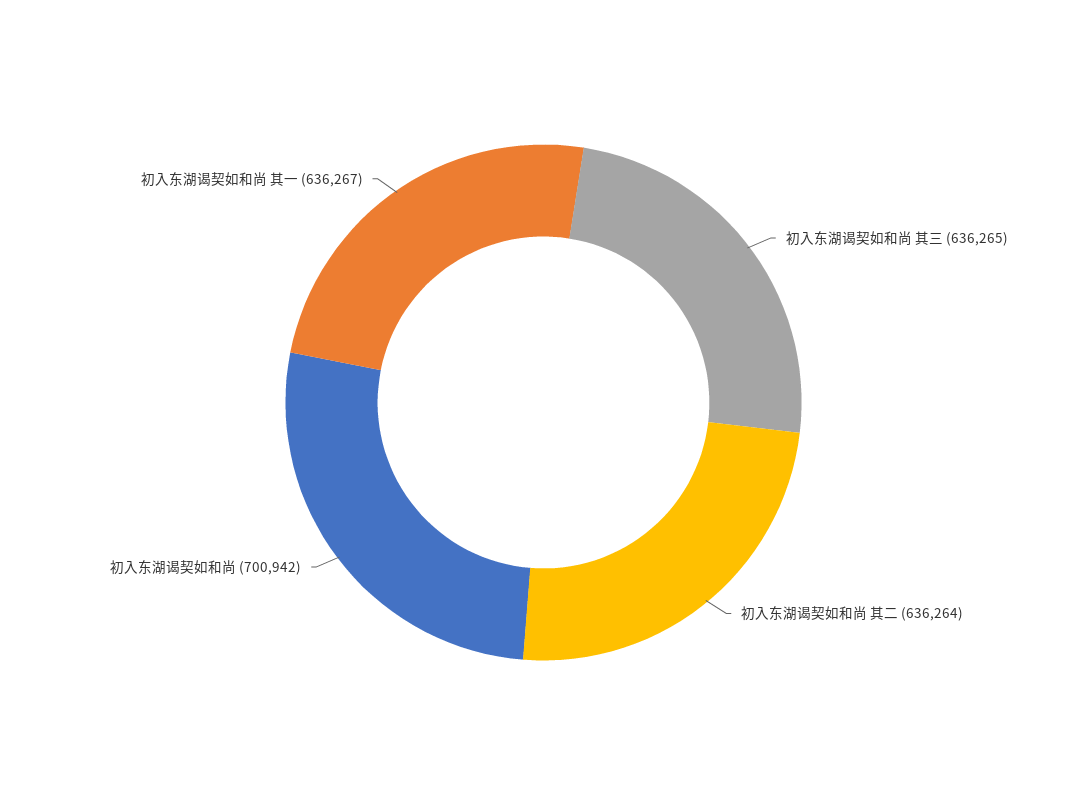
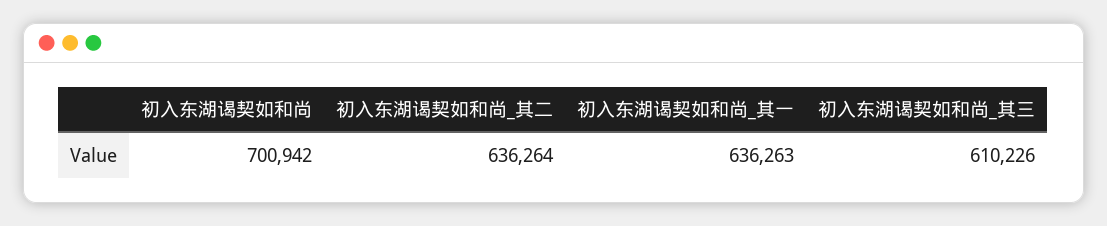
初入东湖谒契如和尚 其三: 636265 -> 610226
初入东湖谒契如和尚 其一: 636267 -> 636263

